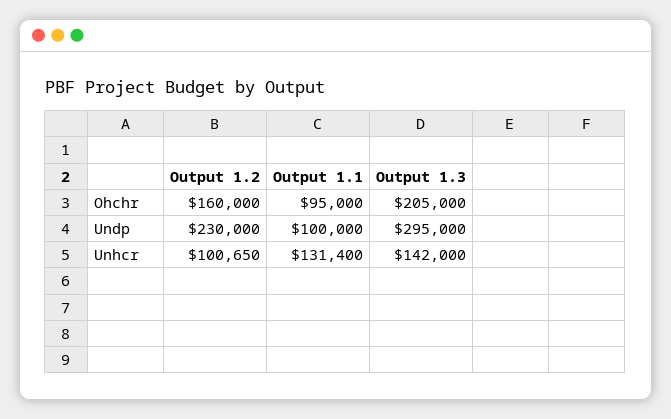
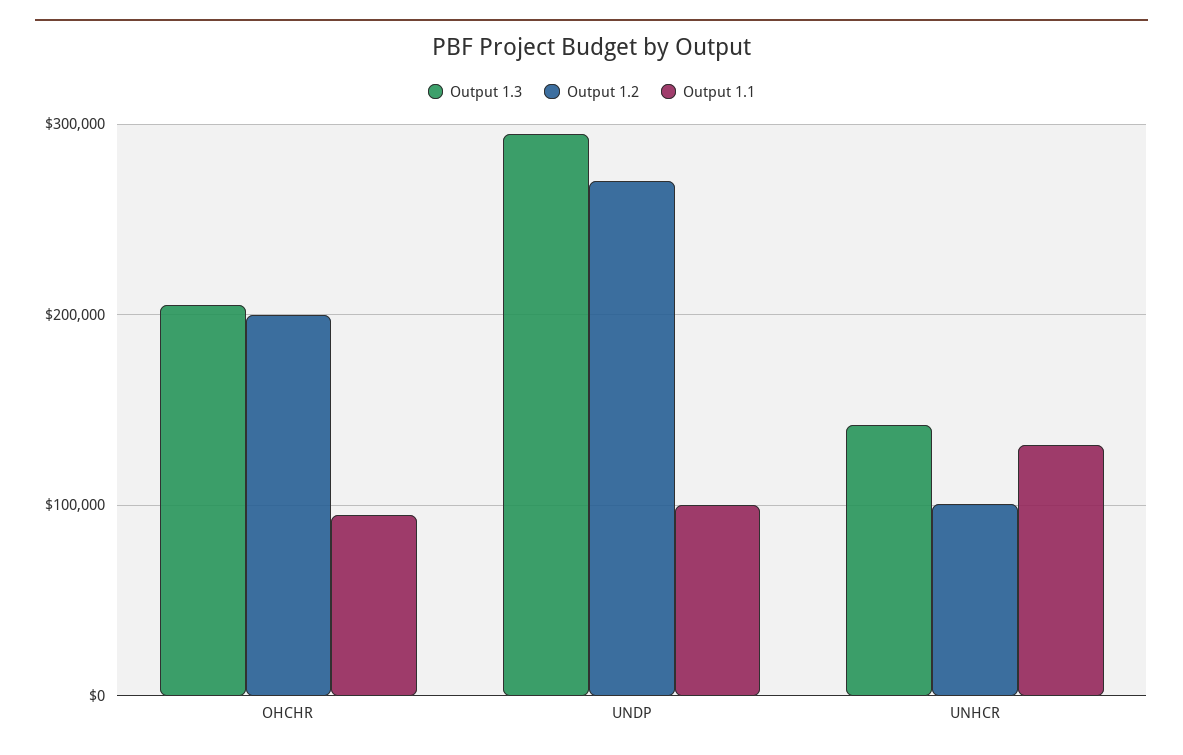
Output 1.2, Ohchr: 160000 -> 200000
Output 1.2, Undp: 230000 -> 270000

